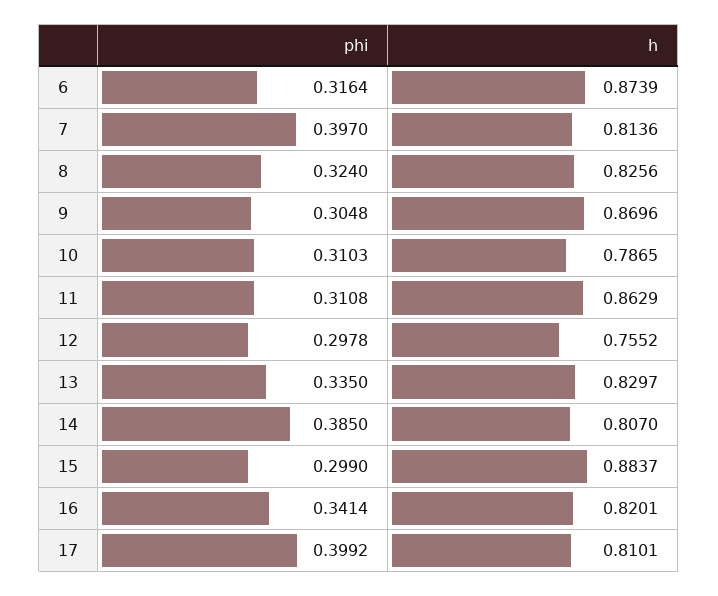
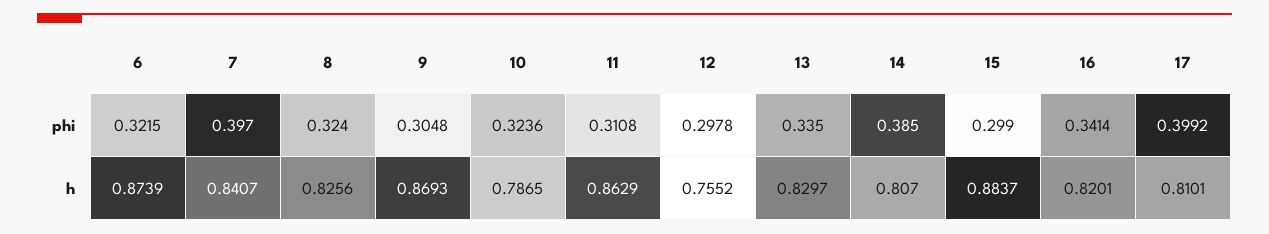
phi, 6: 0.3164 -> 0.3215
h, 7: 0.8136 -> 0.8407
h, 9: 0.8696 -> 0.8693
phi, 10: 0.3103 -> 0.3236

